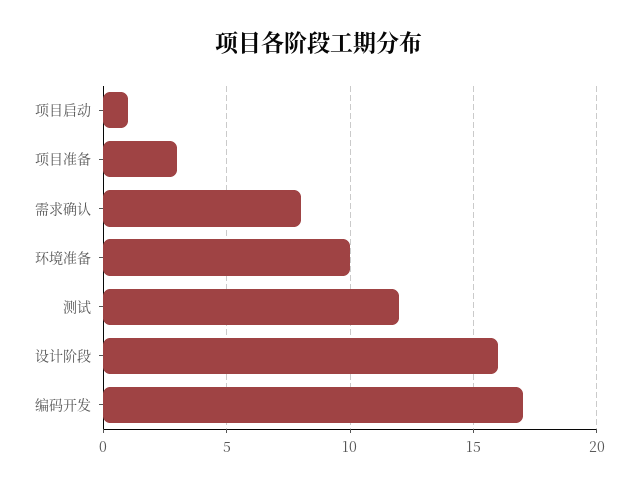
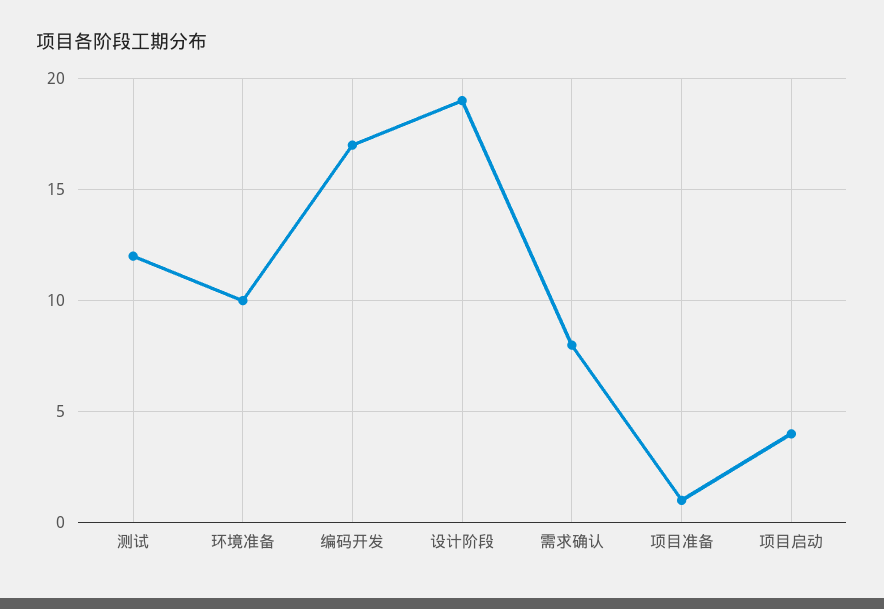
项目启动: 1 -> 4
项目准备: 3 -> 1
设计阶段: 16 -> 19

